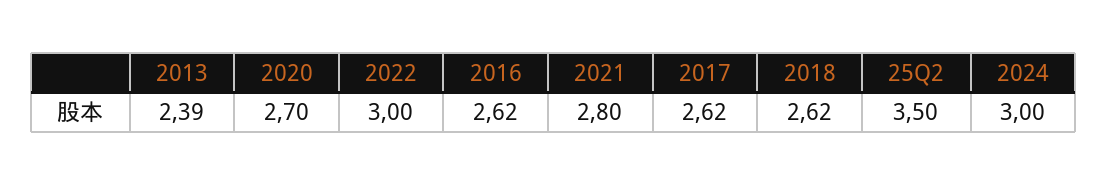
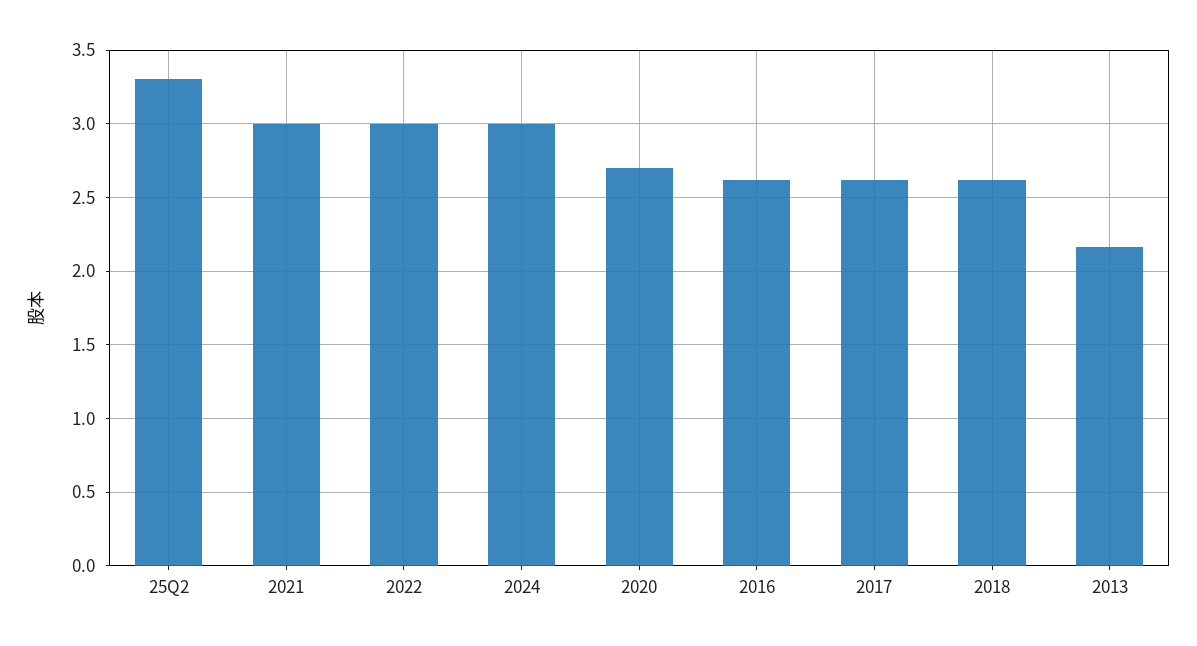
2013: 2.39 -> 2.15
2021: 2.8 -> 3
25Q2: 3.5 -> 3.3

